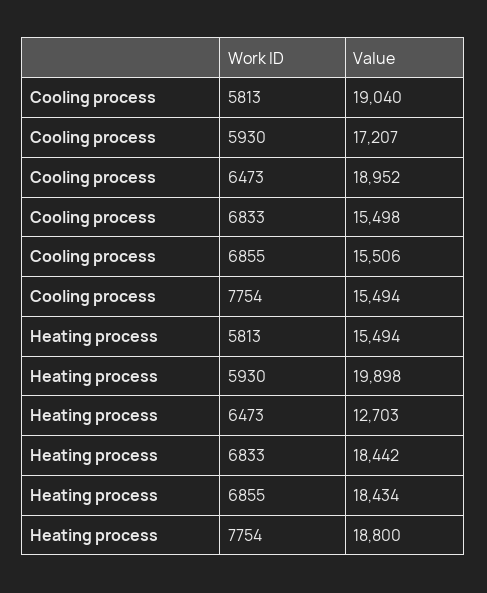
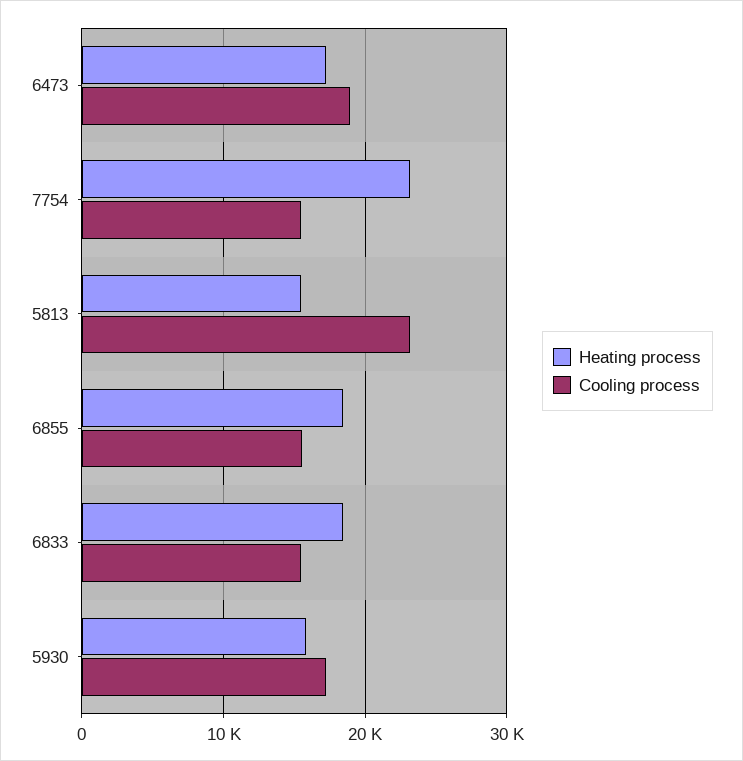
Cooling process, 5813: 19040 -> 23000
Heating process, 5930: 19898 -> 16000
Heating process, 6473: 12703 -> 17000
Heating process, 7754: 18800 -> 23000

